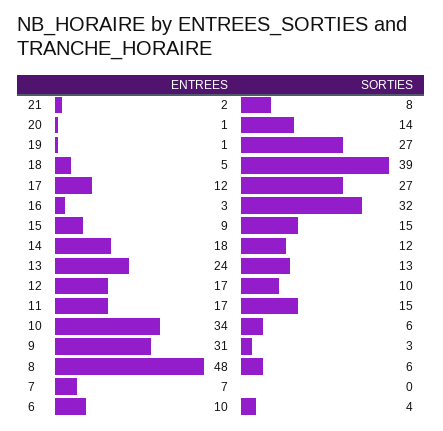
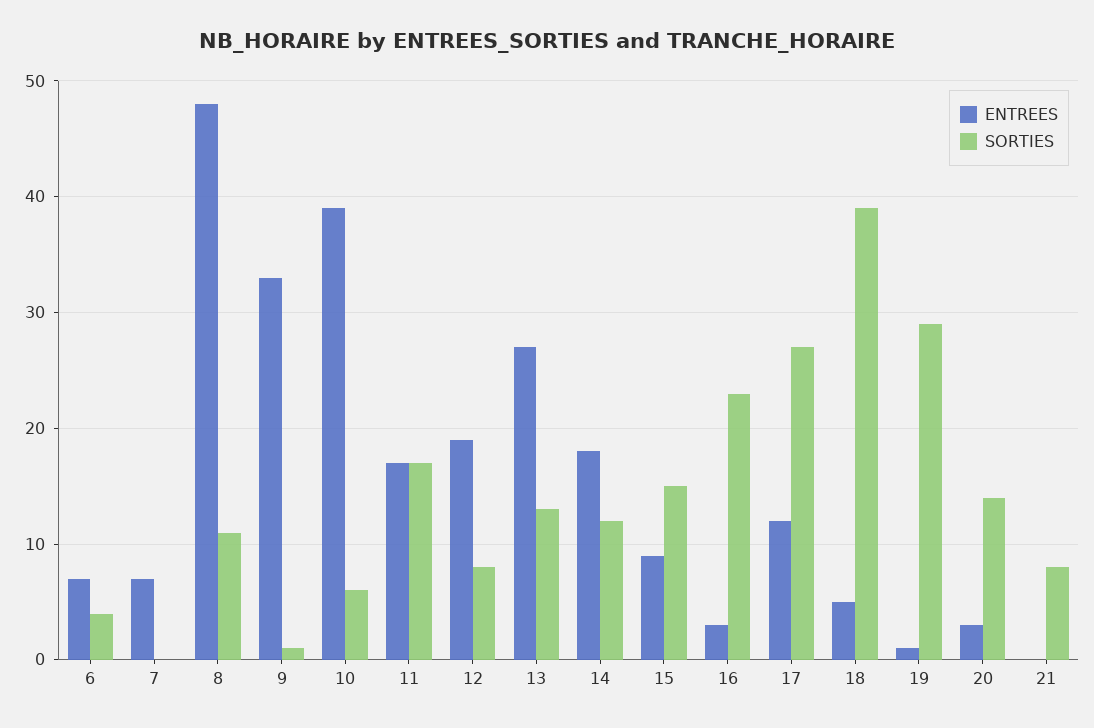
ENTREES, 21: 2 -> 0
ENTREES, 20: 1 -> 3
SORTIES, 19: 27 -> 29
SORTIES, 16: 32 -> 23
ENTREES, 13: 24 -> 27
ENTREES, 12: 17 -> 19
SORTIES, 12: 10 -> 8
SORTIES, 11: 15 -> 17
ENTREES, 10: 34 -> 39
ENTREES, 9: 31 -> 33
SORTIES, 9: 3 -> 1
SORTIES, 8: 6 -> 11
ENTREES, 6: 10 -> 7

